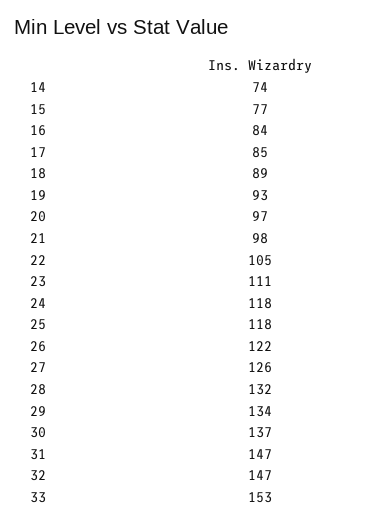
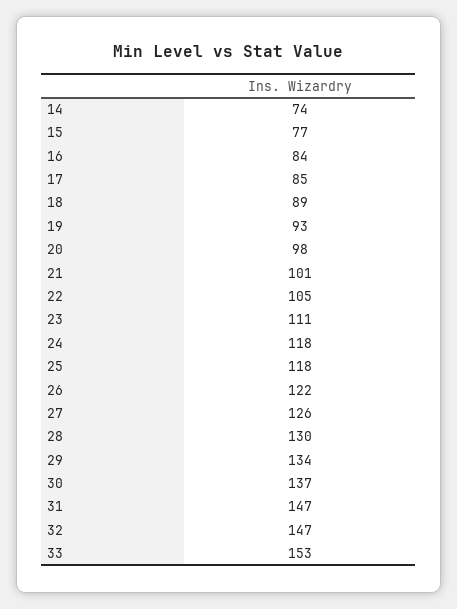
20: 97 -> 98
21: 98 -> 101
28: 132 -> 130

